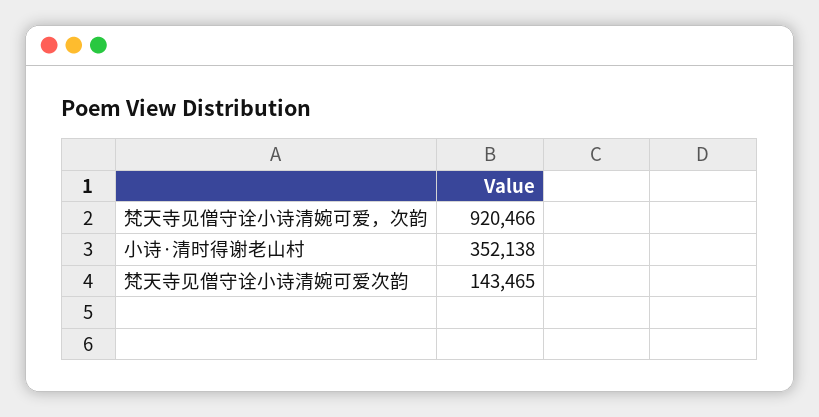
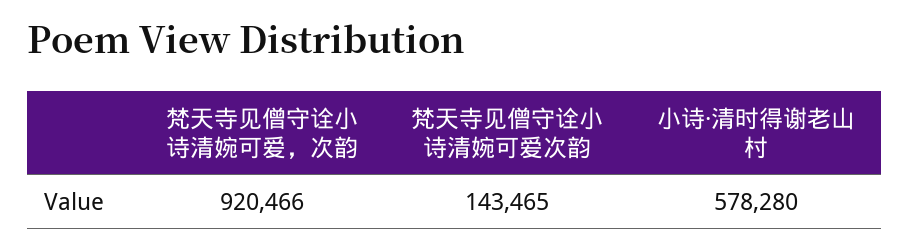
小诗·清时得谢老山村: 352138 -> 578280

